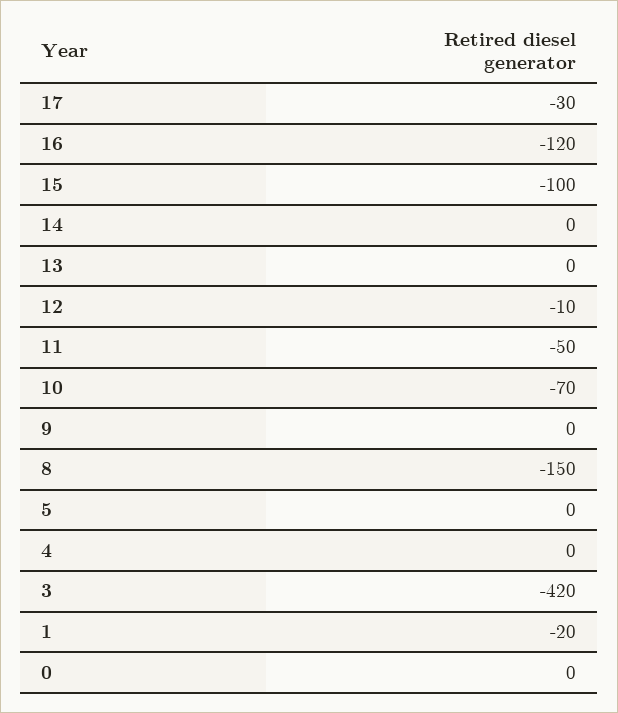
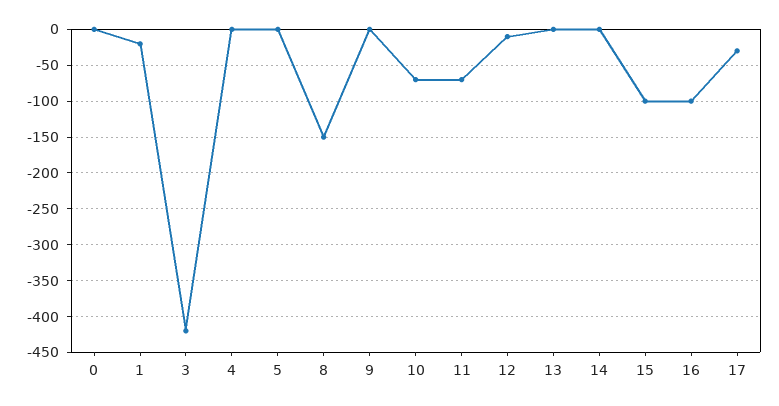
16: -120 -> -100
11: -50 -> -70

